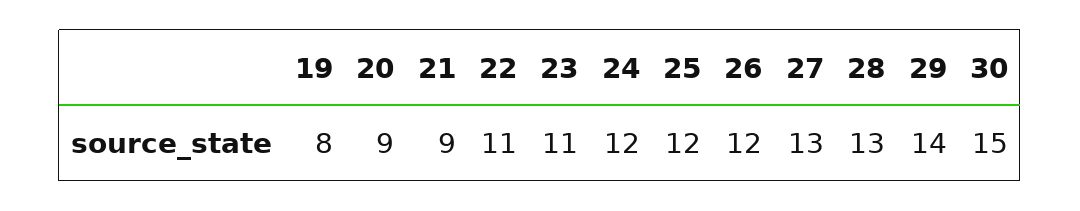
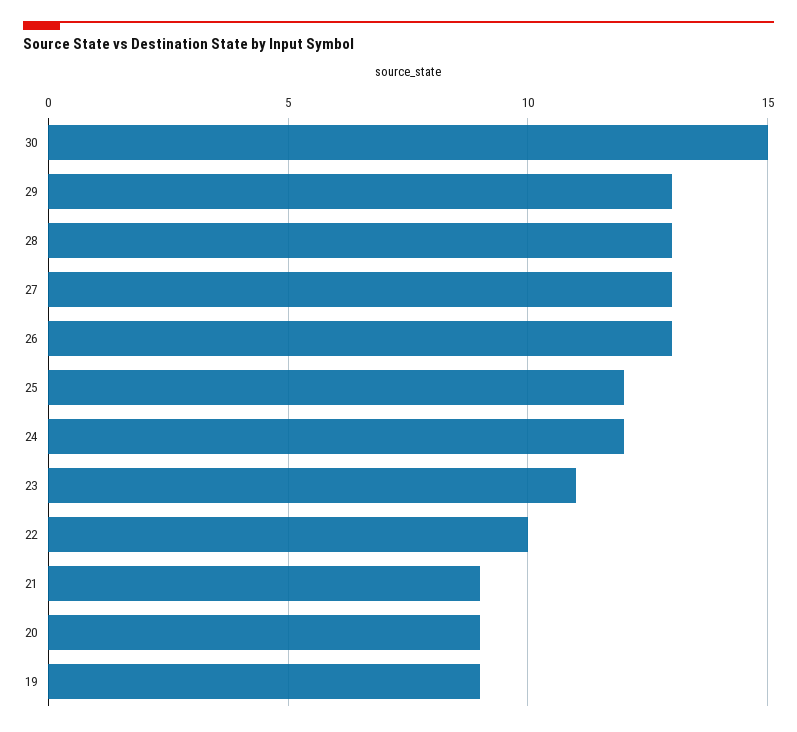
19: 8 -> 9
22: 11 -> 10
26: 12 -> 13
29: 14 -> 13

